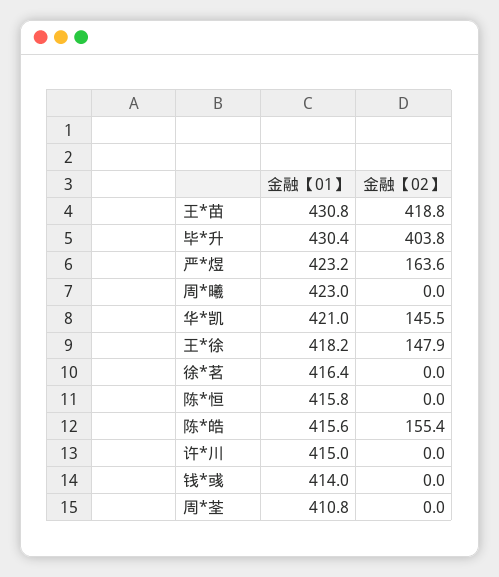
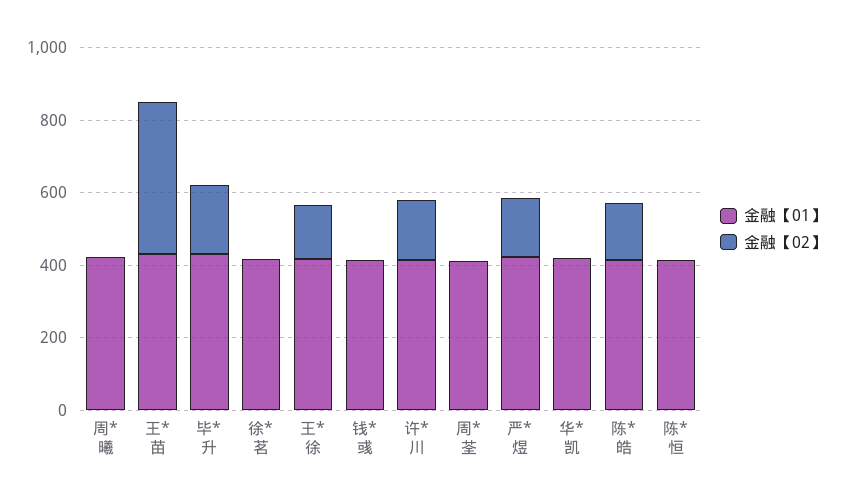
金融【02】, 毕*升: 403.8 -> 200
金融【02】, 华*凯: 145.5 -> 0
金融【02】, 许*川: 0 -> 150

